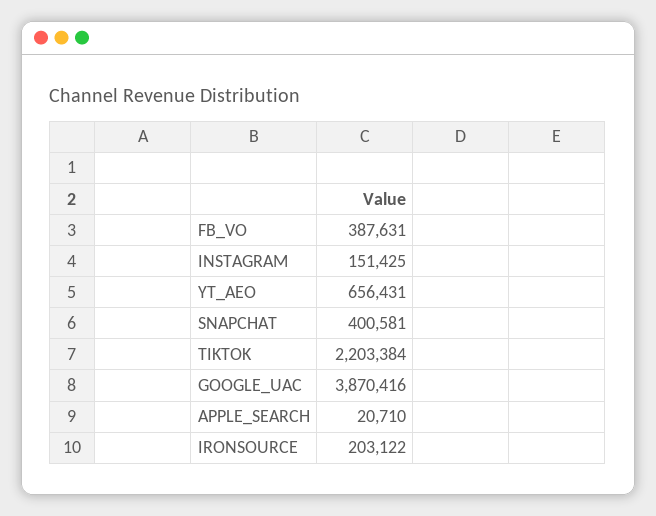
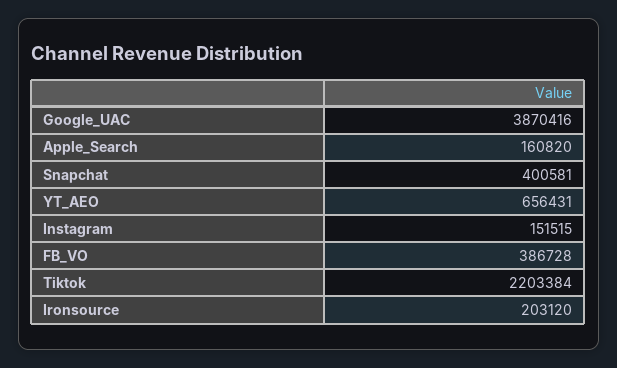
FB_VO: 387631 -> 386728
INSTAGRAM: 151425 -> 151515
APPLE_SEARCH: 20710 -> 160820
IRONSOURCE: 203122 -> 203120

